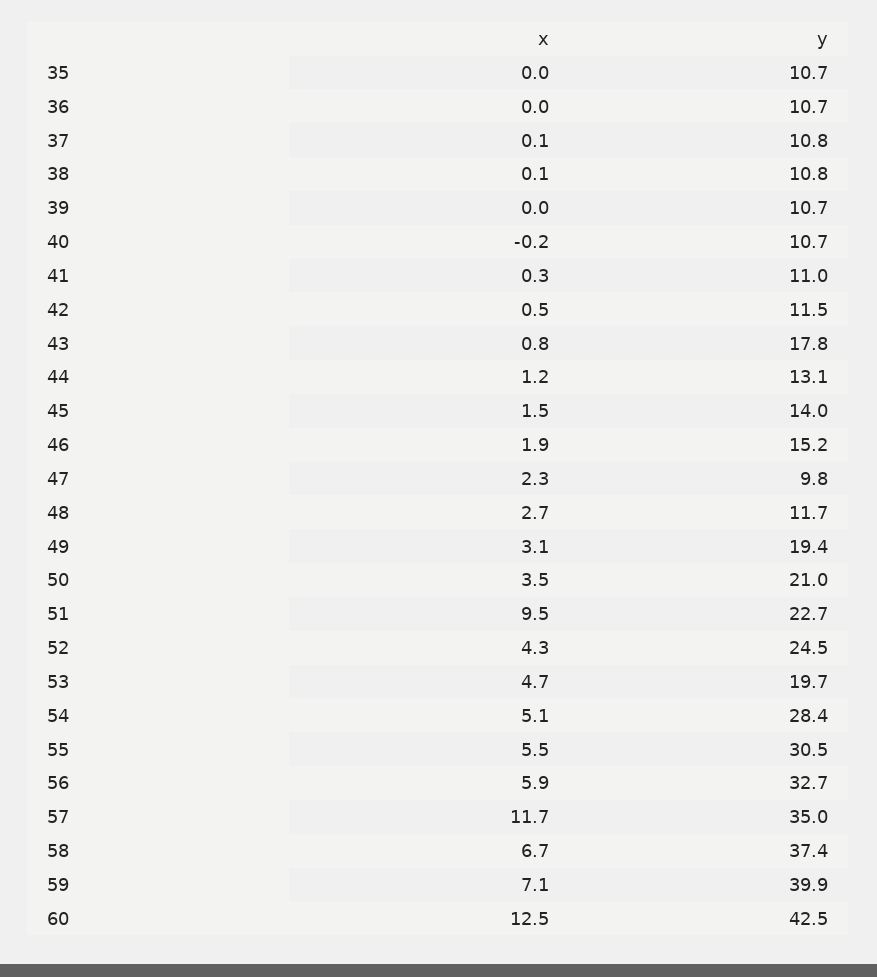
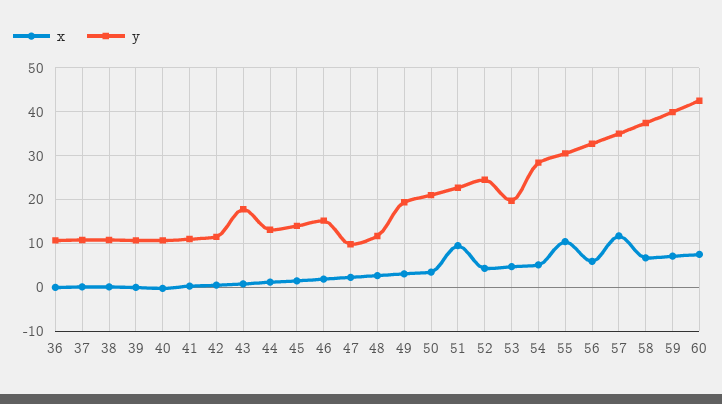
x, 35: 0 -> none
y, 35: 10.7 -> none
x, 55: 5.5 -> 10
x, 60: 12.5 -> 8

